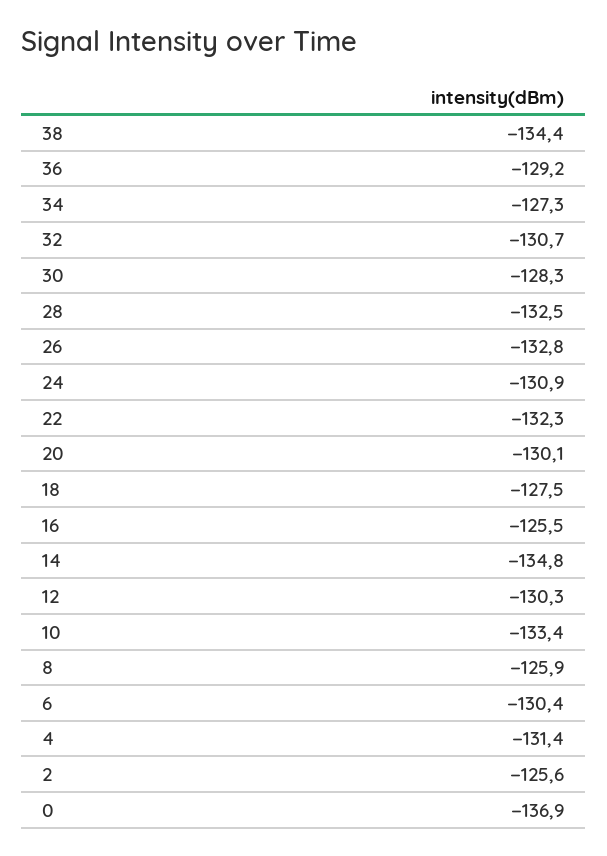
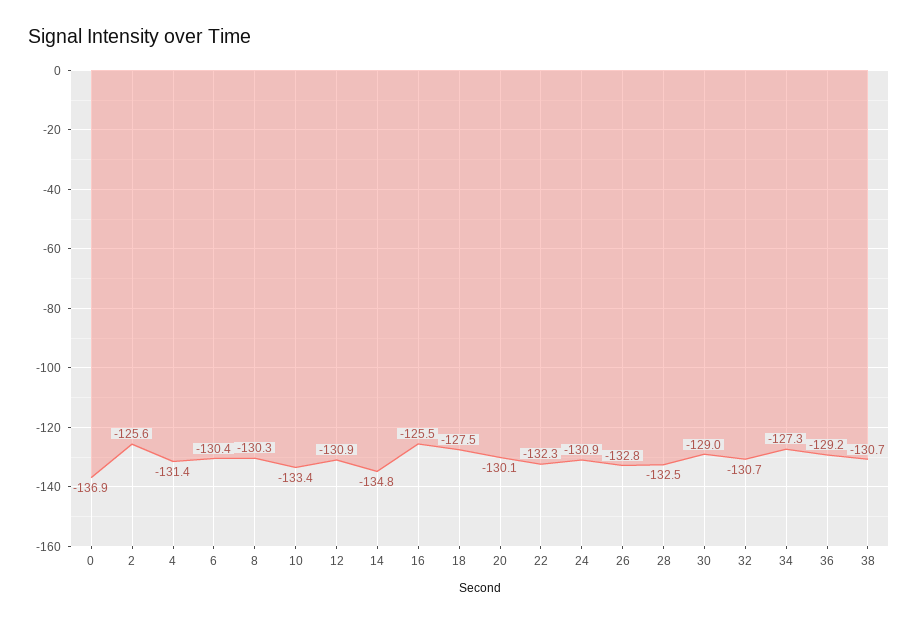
38: -134.4 -> -130.7
30: -128.3 -> -129
12: -130.3 -> -130.9
8: -125.9 -> -130.3

